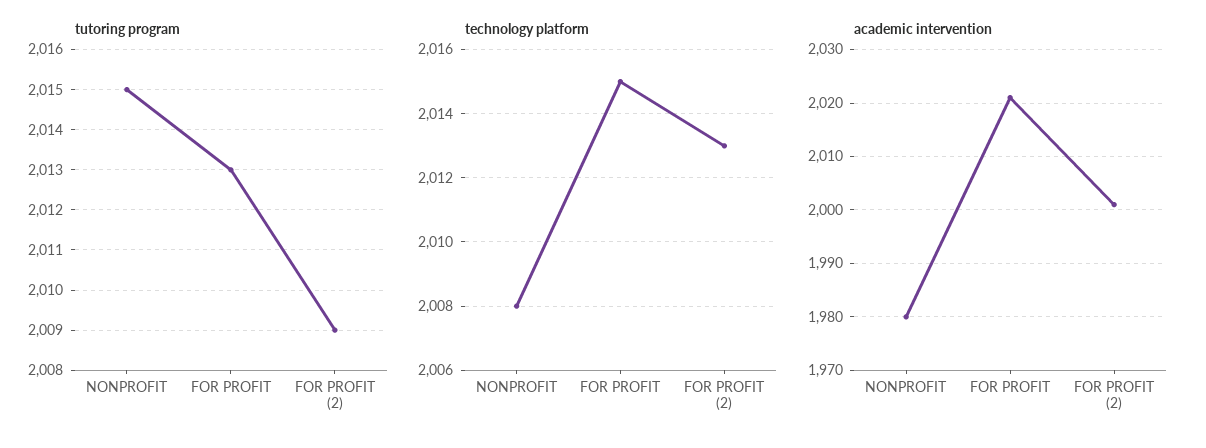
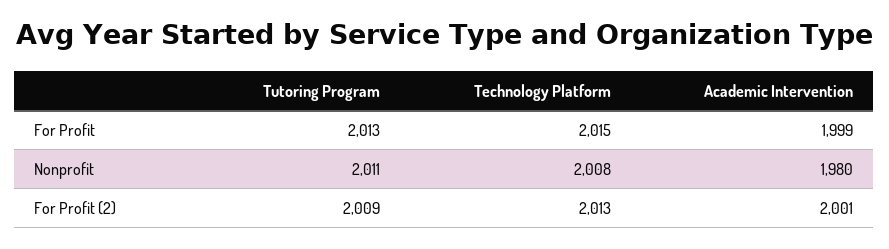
tutoring program, NONPROFIT: 2015 -> 2011
academic intervention, FOR PROFIT: 2020 -> 1999

